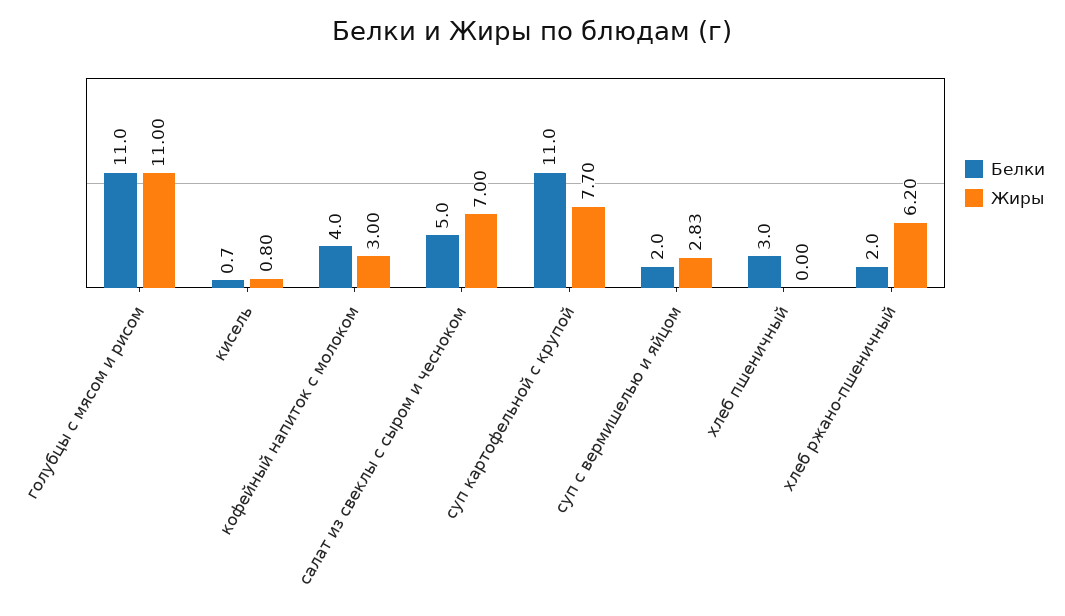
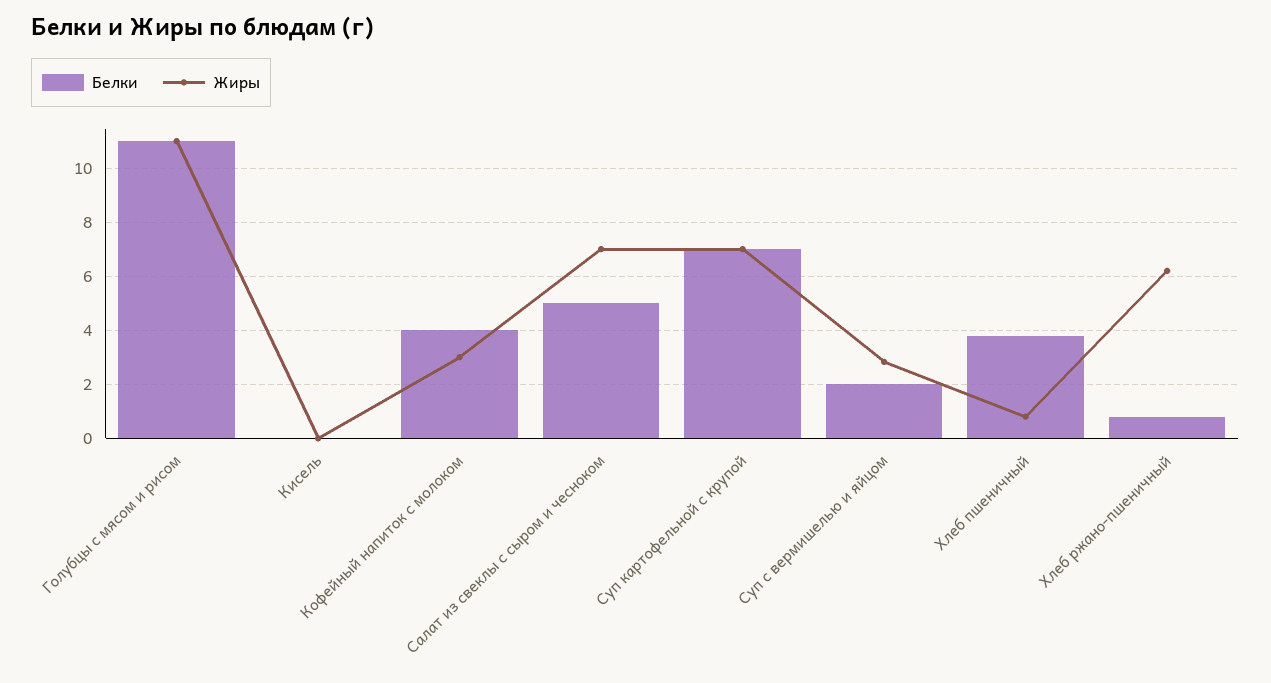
Белки, кисель: 0.7 -> 0
Жиры, кисель: 0.8 -> 0
Белки, суп картофельной с крупой: 11 -> 7
Жиры, суп картофельной с крупой: 7.7 -> 7
Белки, хлеб пшеничный: 3 -> 3.75
Жиры, хлеб пшеничный: 0 -> 0.75
Белки, хлеб ржано-пшеничный: 2 -> 0.75

